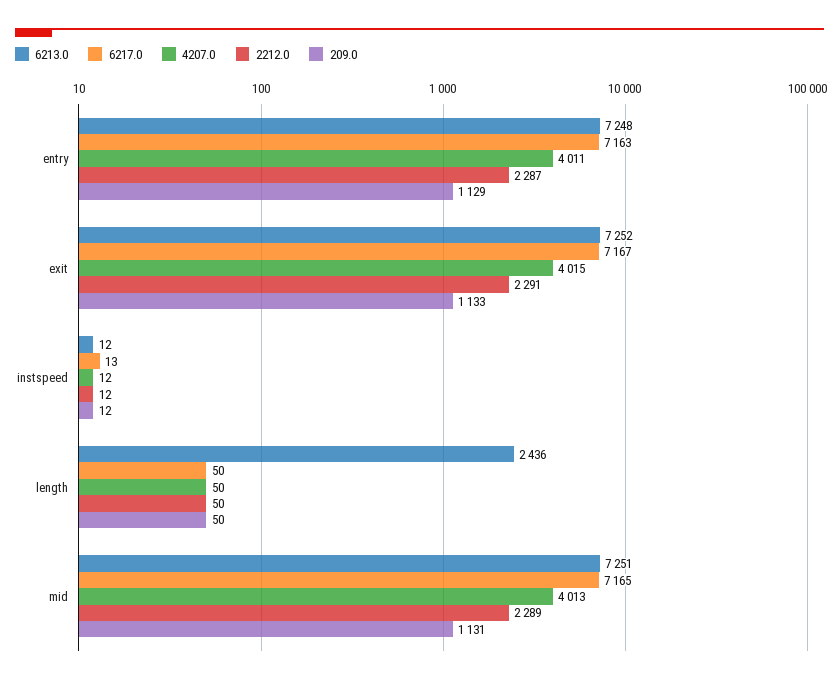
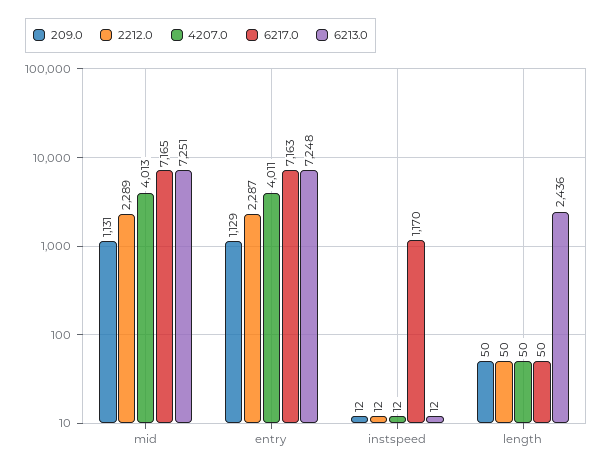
6213.0, exit: 7252 -> none
6217.0, exit: 7167 -> none
4207.0, exit: 4015 -> none
2212.0, exit: 2291 -> none
209.0, exit: 1133 -> none
6217.0, instspeed: 13 -> 1170

